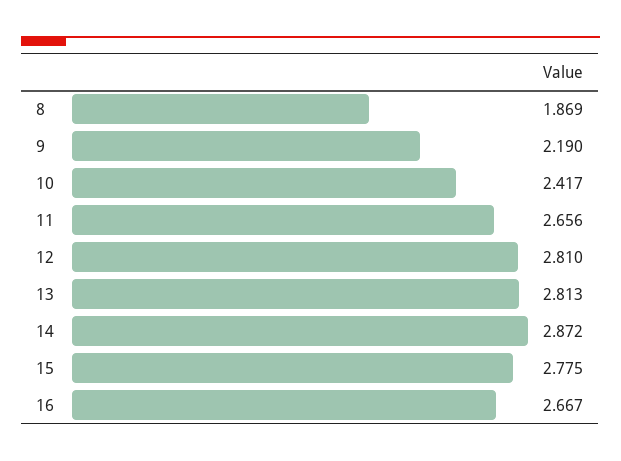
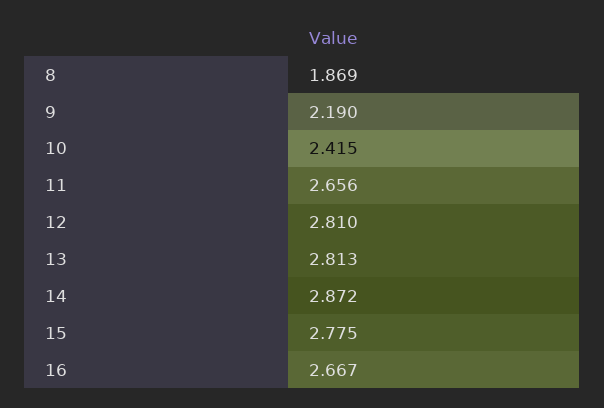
10: 2.417 -> 2.415

